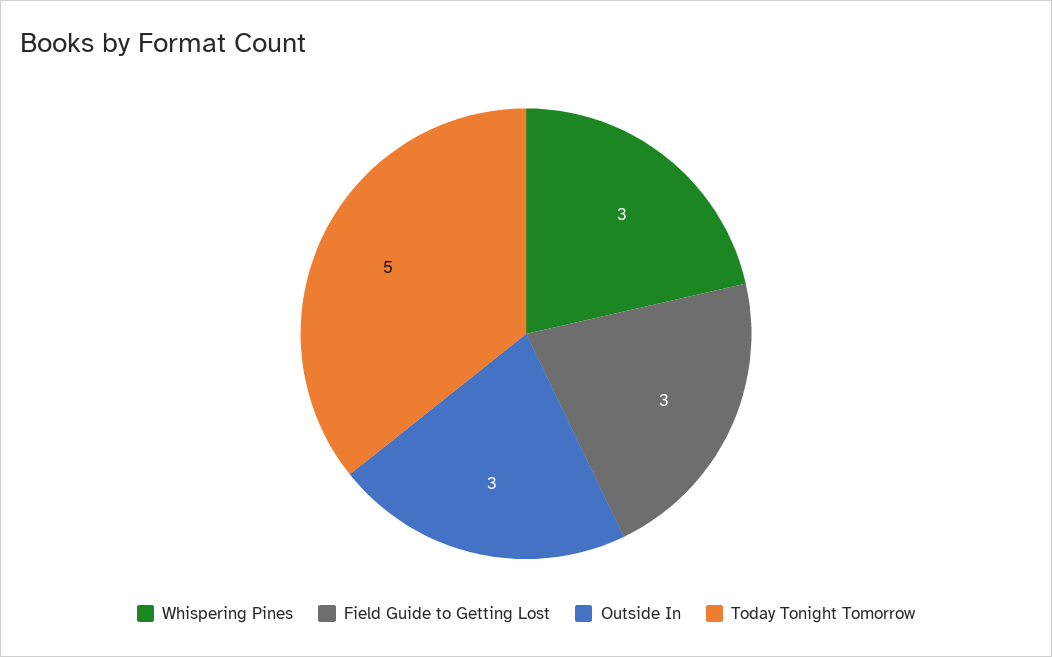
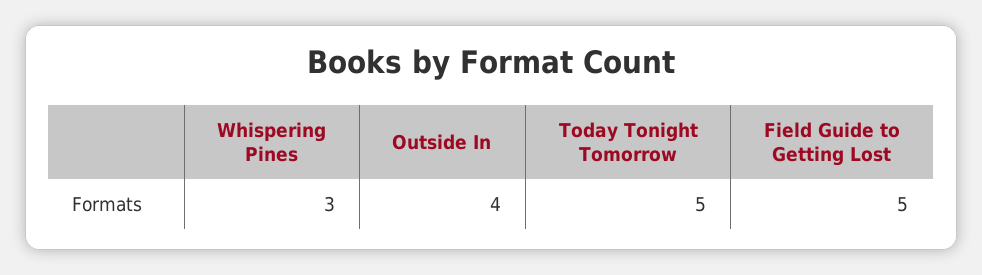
Field Guide to Getting Lost: 3 -> 5
Outside In: 3 -> 4

